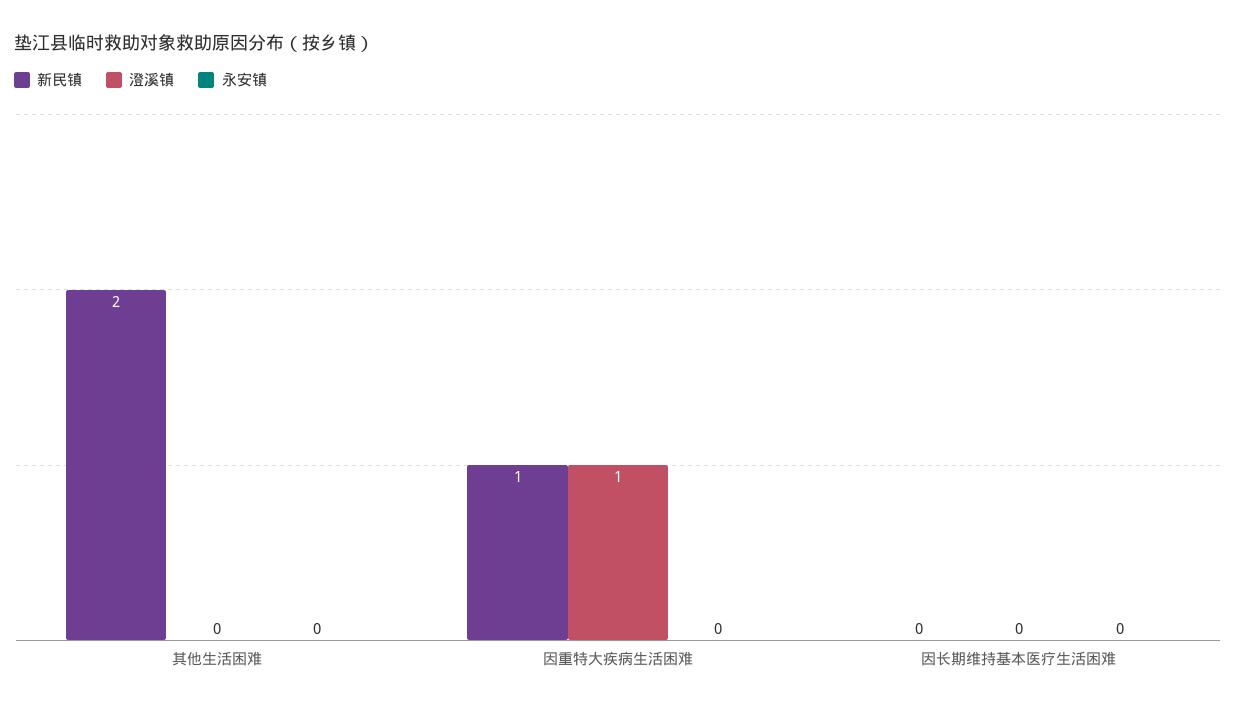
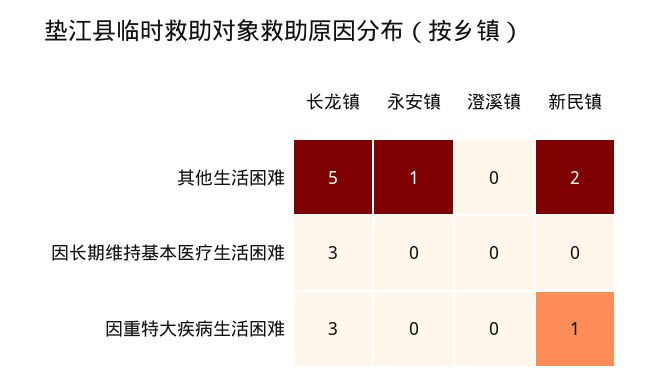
永安镇, 其他生活困难: 0 -> 1
澄溪镇, 因重特大疾病生活困难: 1 -> 0
长龙镇, 其他生活困难: none -> 5
长龙镇, 因长期维持基本医疗生活困难: none -> 3
长龙镇, 因重特大疾病生活困难: none -> 3

